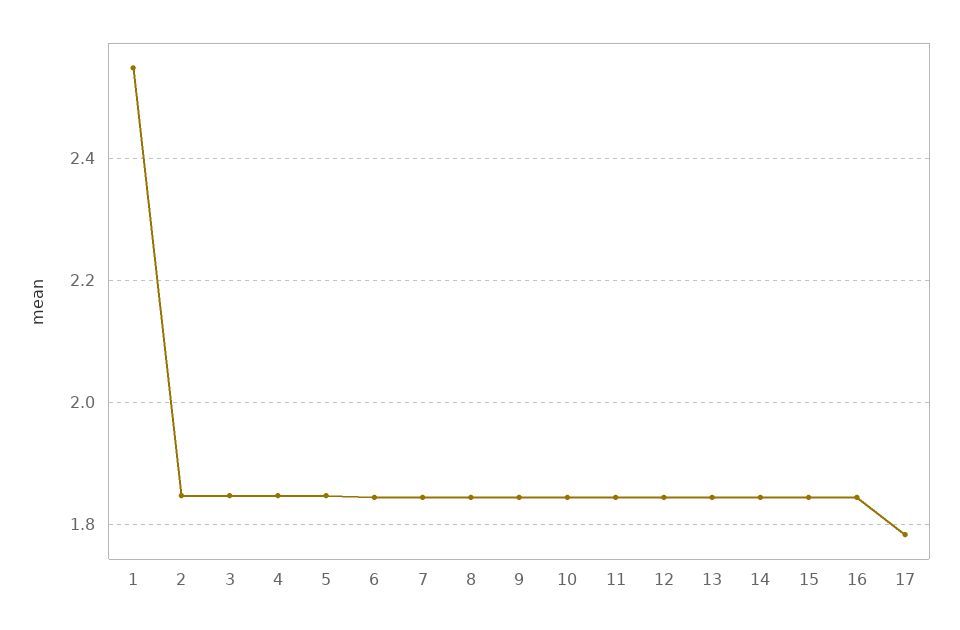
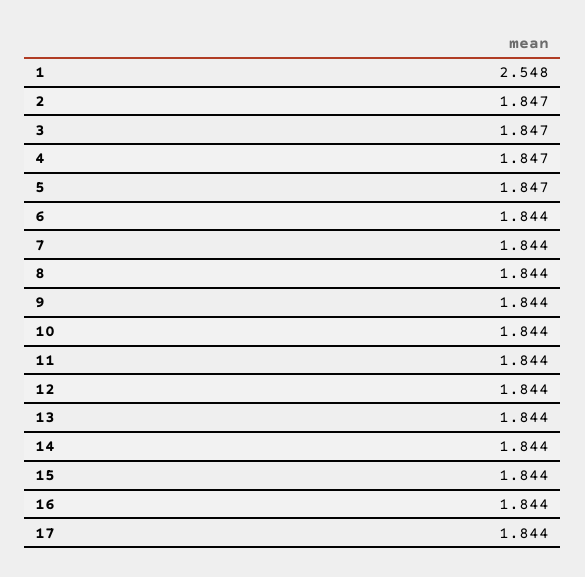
17: 1.78 -> 1.844

